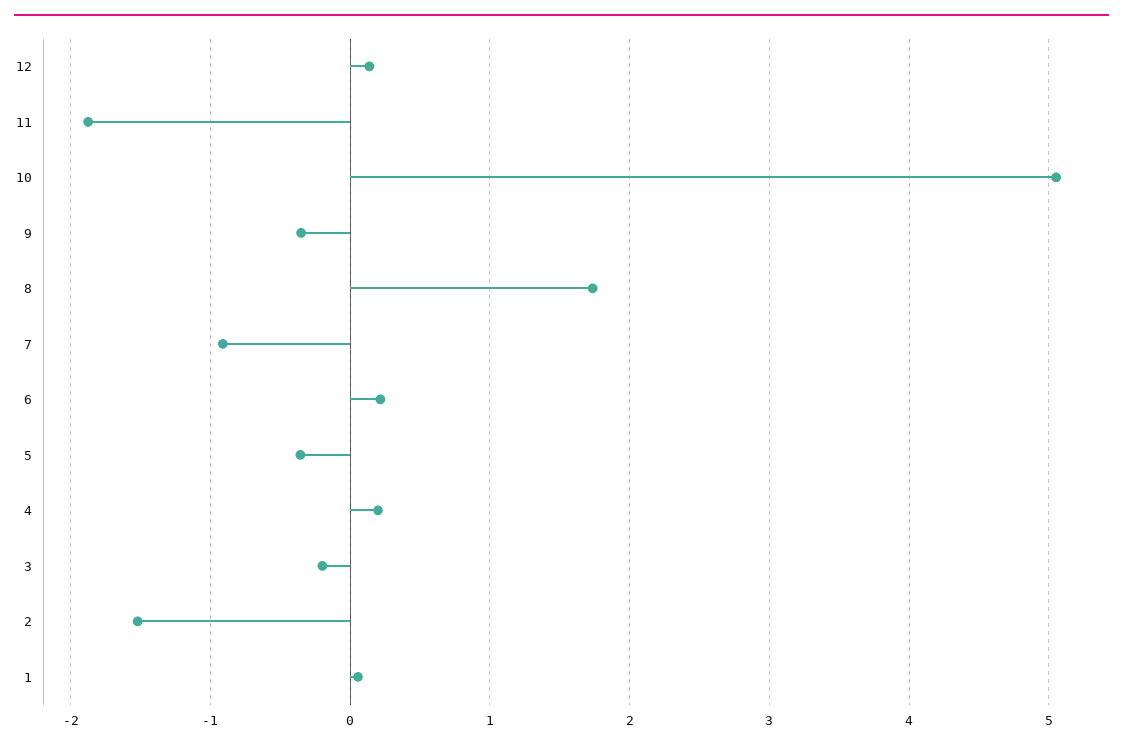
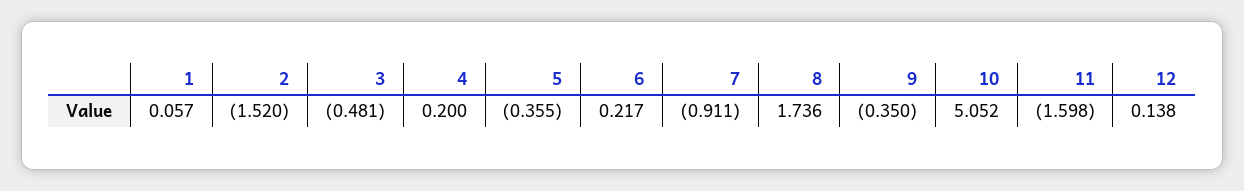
11: -1.9 -> -1.598
3: -0.2 -> -0.481

